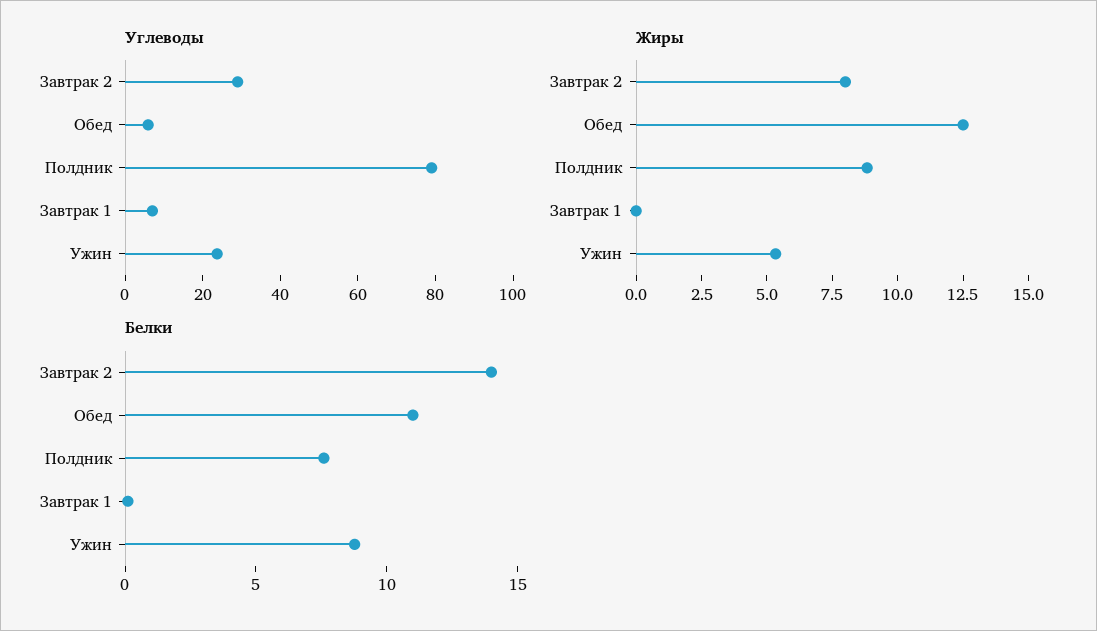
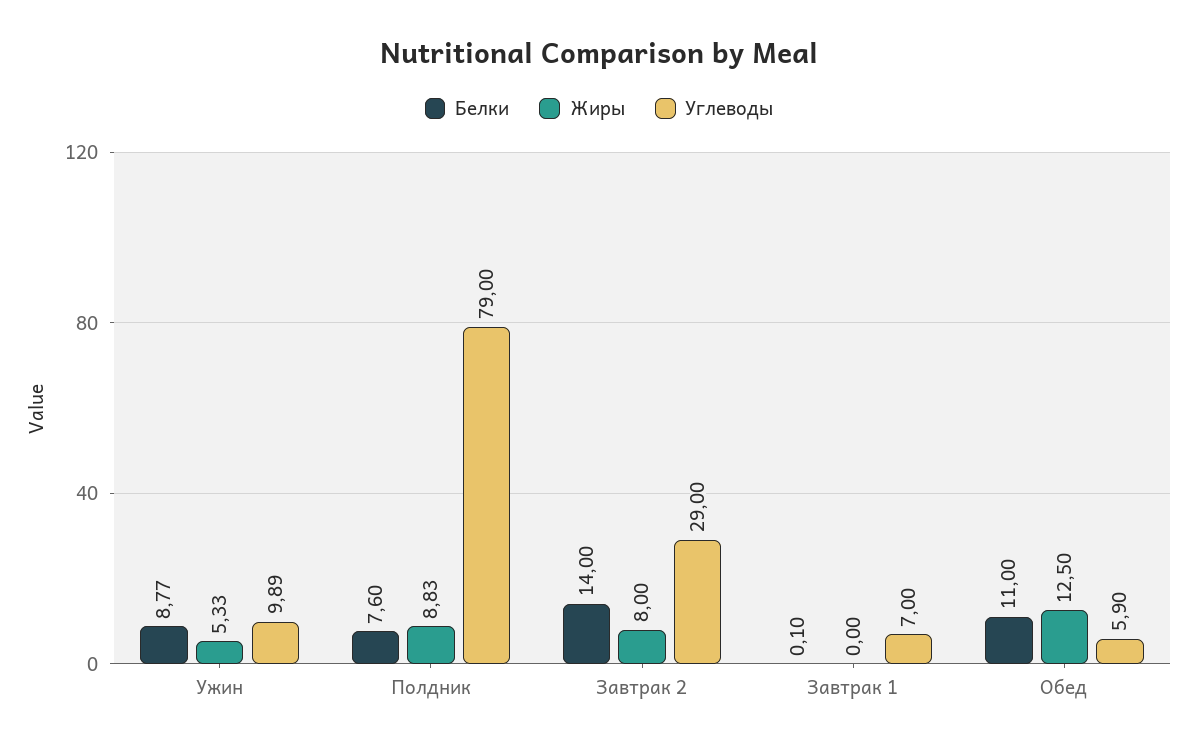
Углеводы, Ужин: 25 -> 9.89

